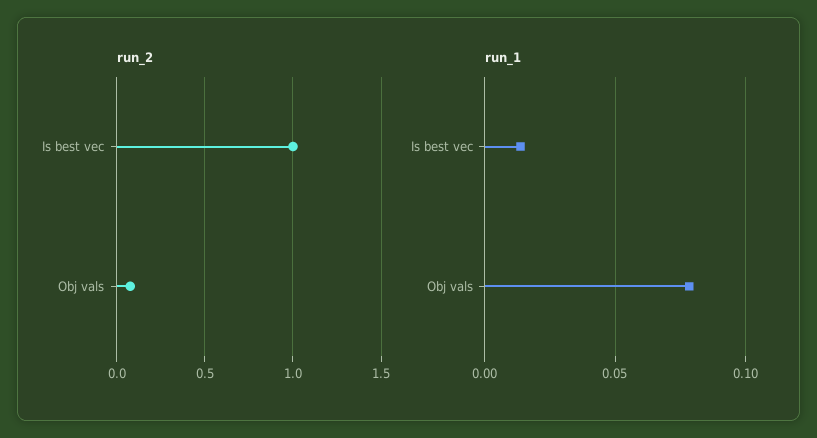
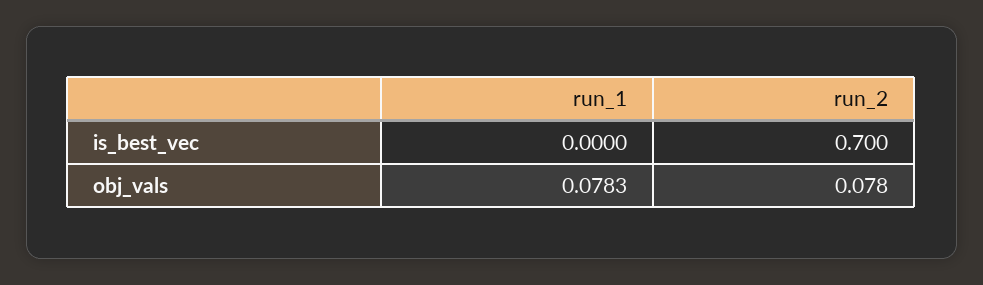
run_2, Is best vec: 1 -> 0.7
run_1, Is best vec: 0.015 -> 0

